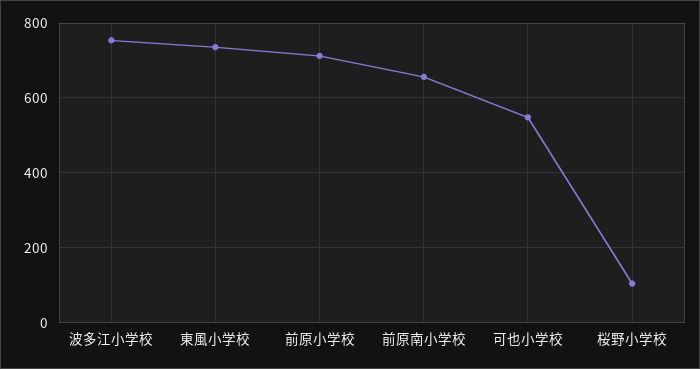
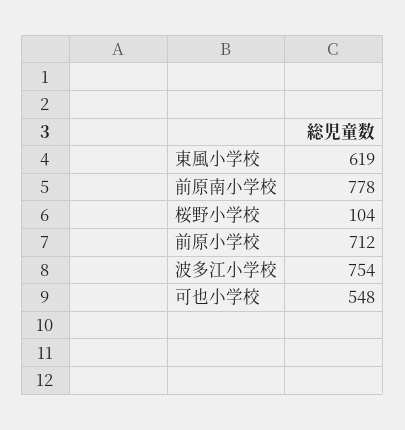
東風小学校: 740 -> 619
前原南小学校: 660 -> 778

